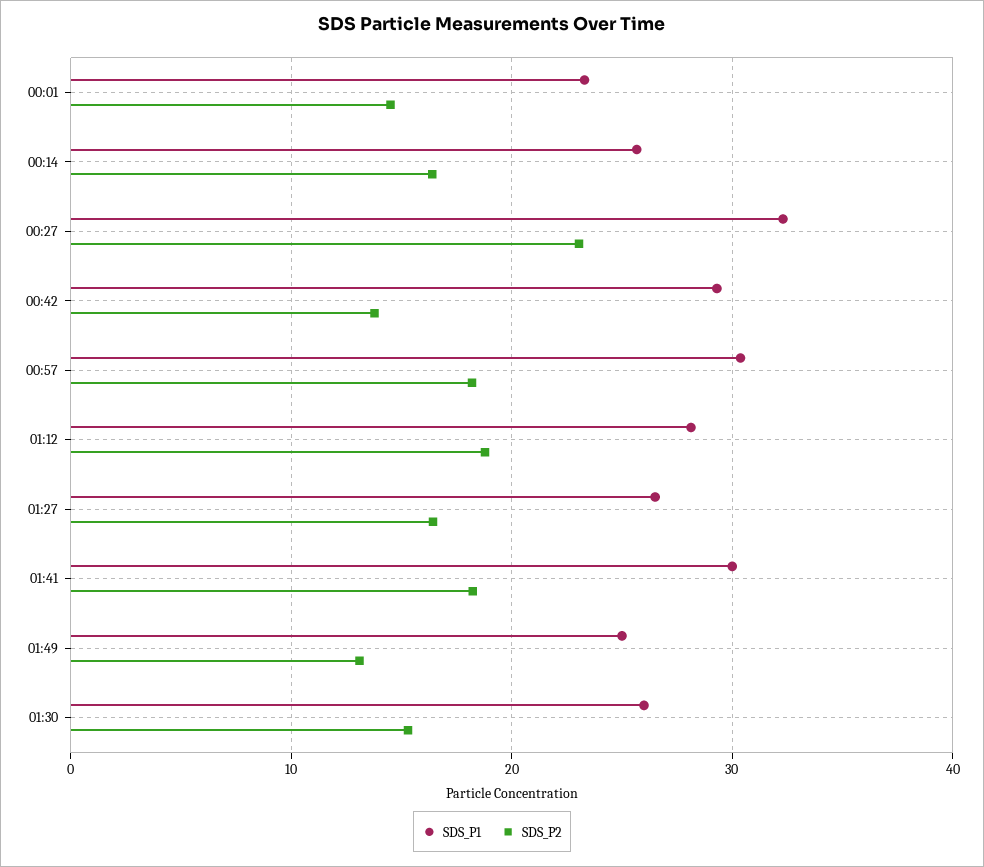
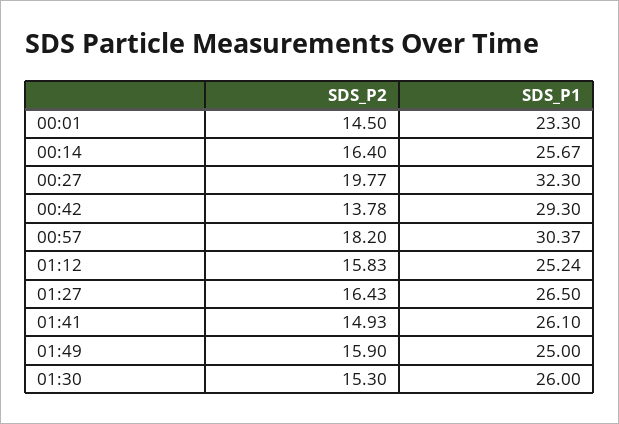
SDS_P2, 00:27: 23 -> 19.77
SDS_P1, 01:12: 28 -> 25.24
SDS_P2, 01:12: 19 -> 15.83
SDS_P1, 01:41: 30 -> 26.1
SDS_P2, 01:41: 18 -> 14.93
SDS_P2, 01:49: 13 -> 15.9

